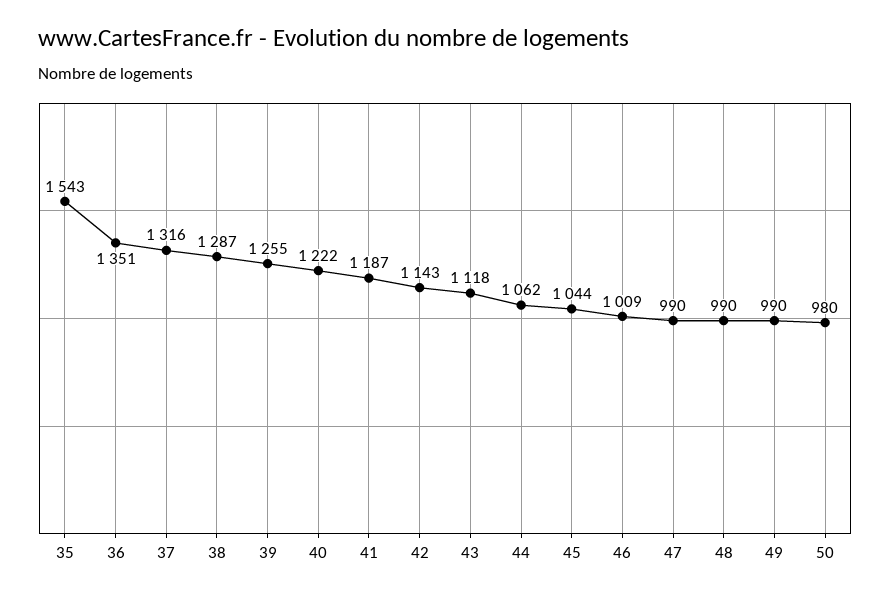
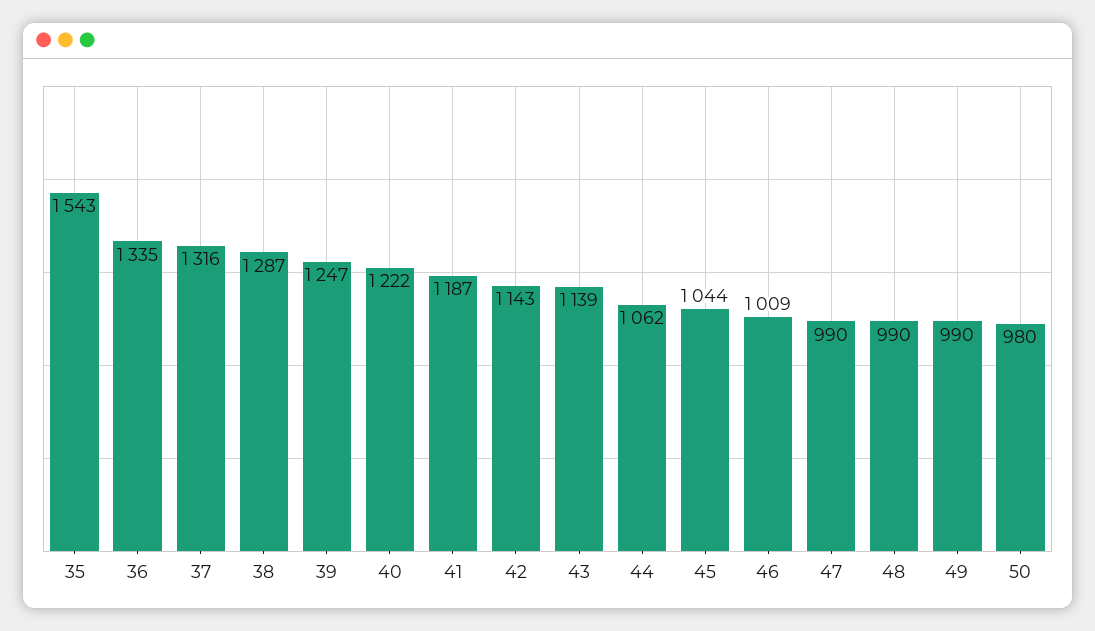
36: 1351 -> 1335
39: 1255 -> 1247
43: 1118 -> 1139

